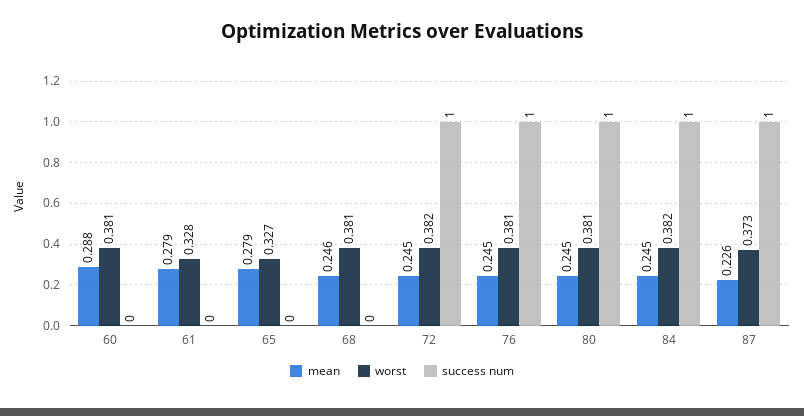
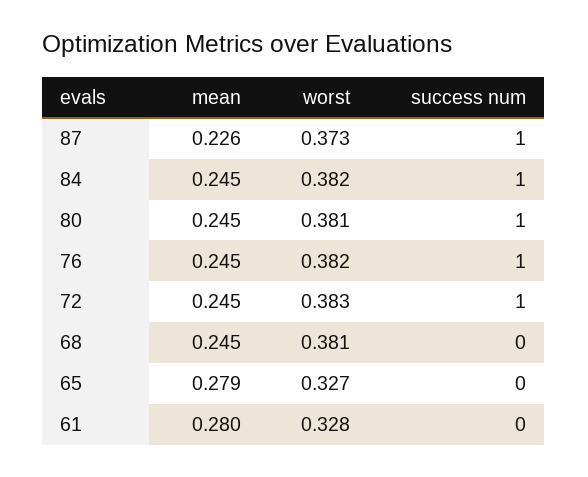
mean, 60: 0.288 -> none
worst, 60: 0.381 -> none
success num, 60: 0 -> none
mean, 61: 0.279 -> 0.28
mean, 68: 0.246 -> 0.245
worst, 72: 0.382 -> 0.383
worst, 76: 0.381 -> 0.382

